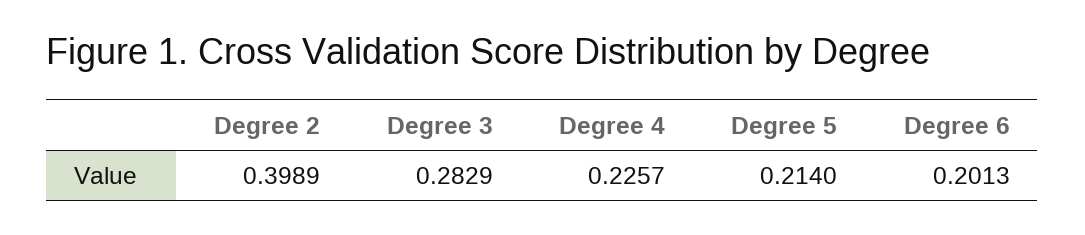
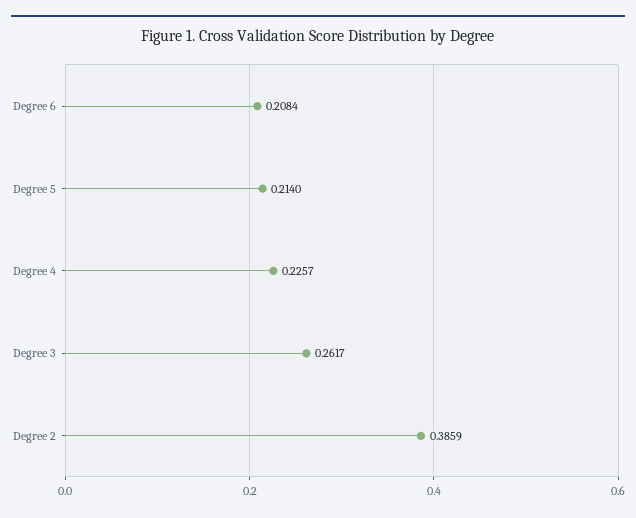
Degree 2: 0.3989 -> 0.3859
Degree 3: 0.2829 -> 0.2617
Degree 6: 0.2013 -> 0.2084

